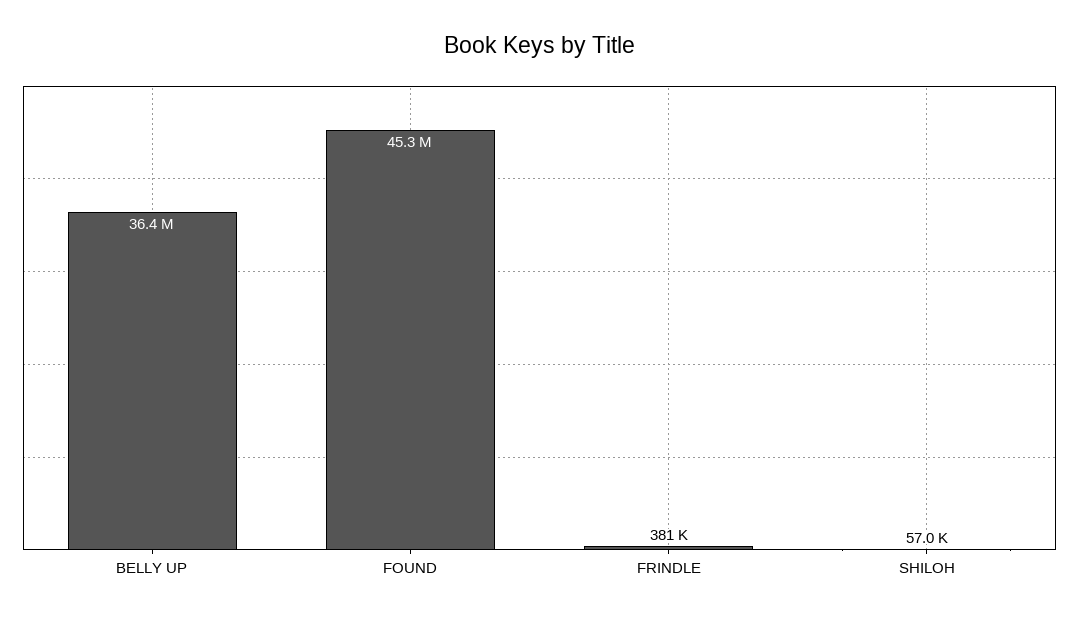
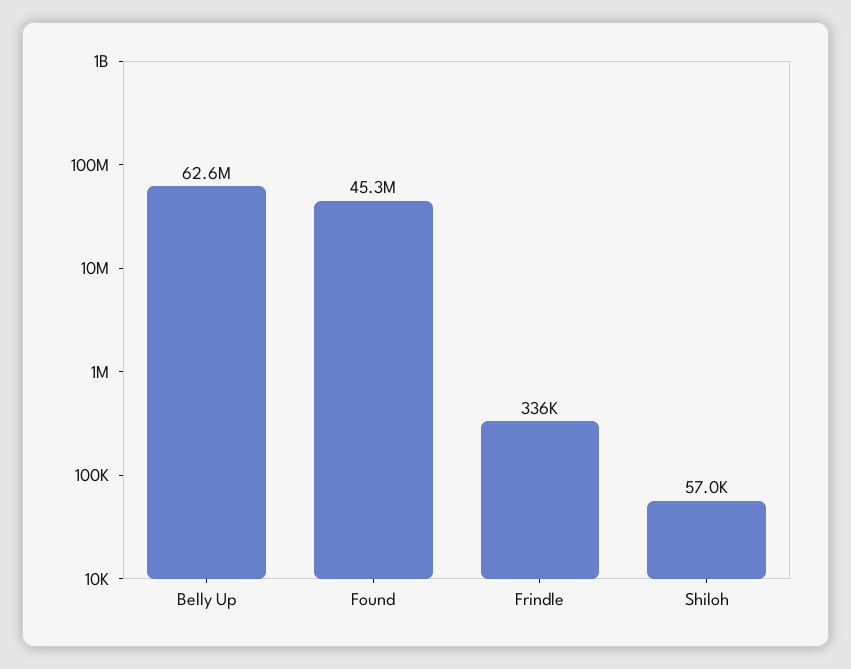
BELLY UP: 36400000 -> 62600000
FRINDLE: 381000 -> 336000

